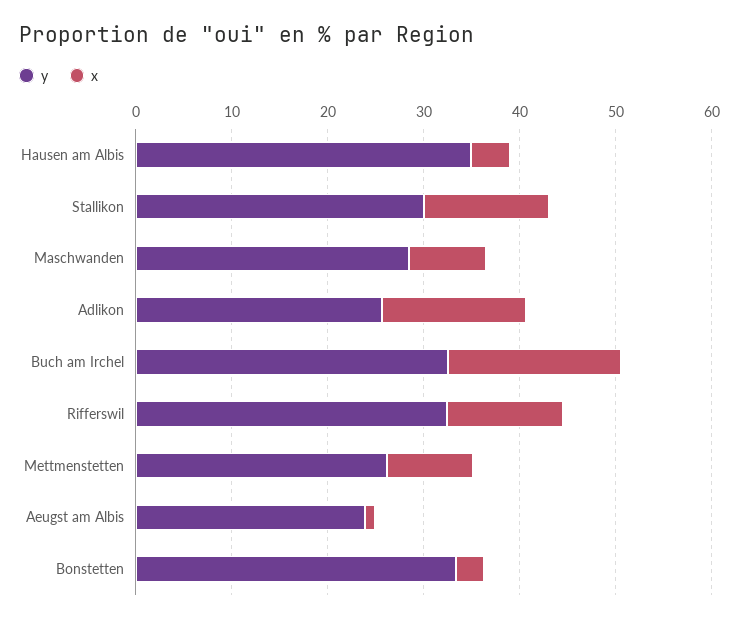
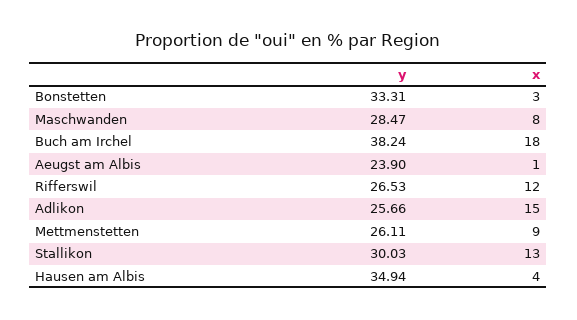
y, Buch am Irchel: 32 -> 38.24
y, Rifferswil: 32 -> 26.53

